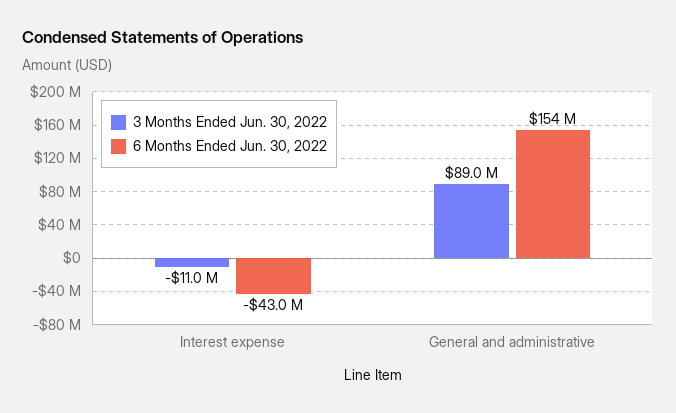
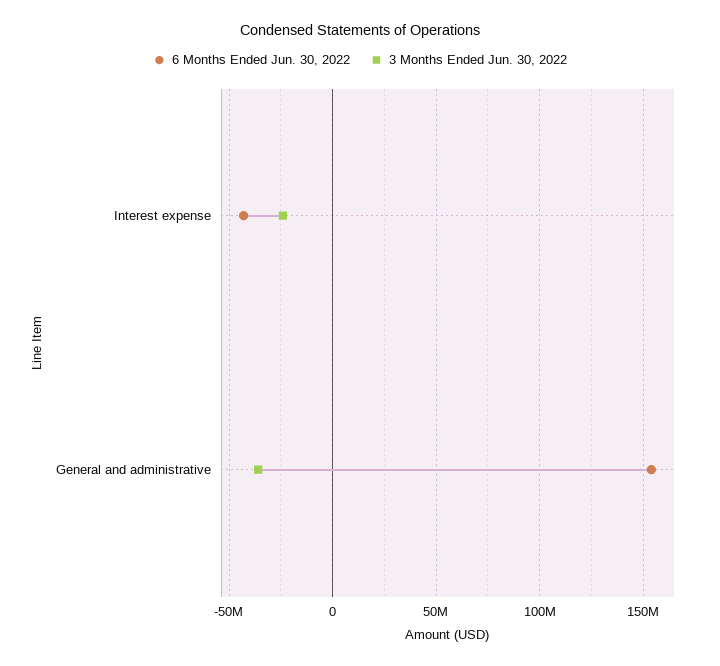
3 Months Ended Jun. 30, 2022, Interest expense: -11000000 -> -25000000
3 Months Ended Jun. 30, 2022, General and administrative: 89000000 -> -35000000

